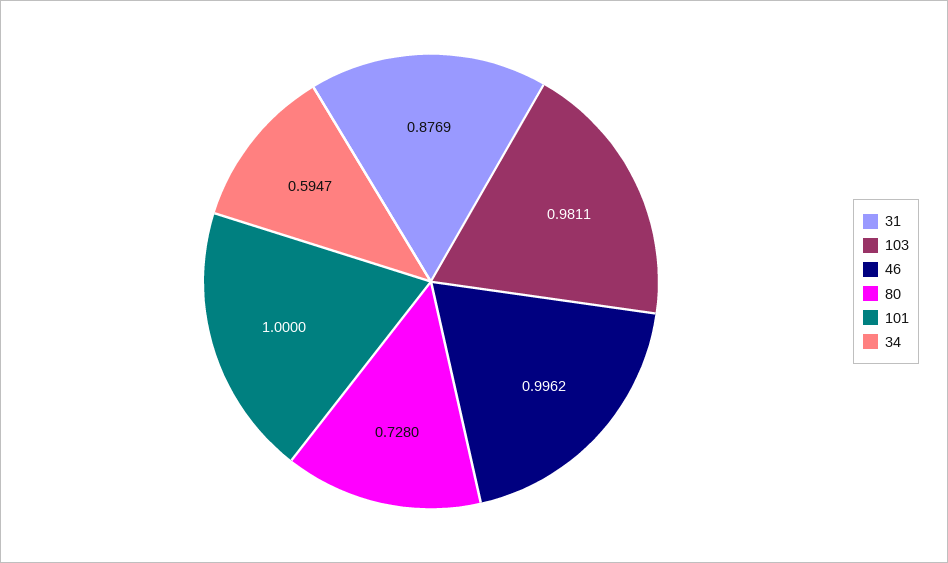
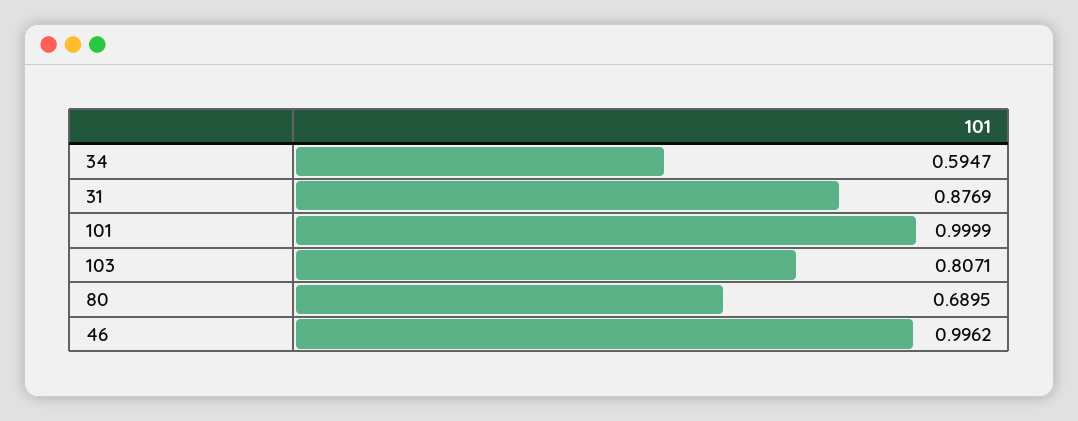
103: 0.9811 -> 0.8071
80: 0.728 -> 0.6895
101: 1 -> 0.9999

